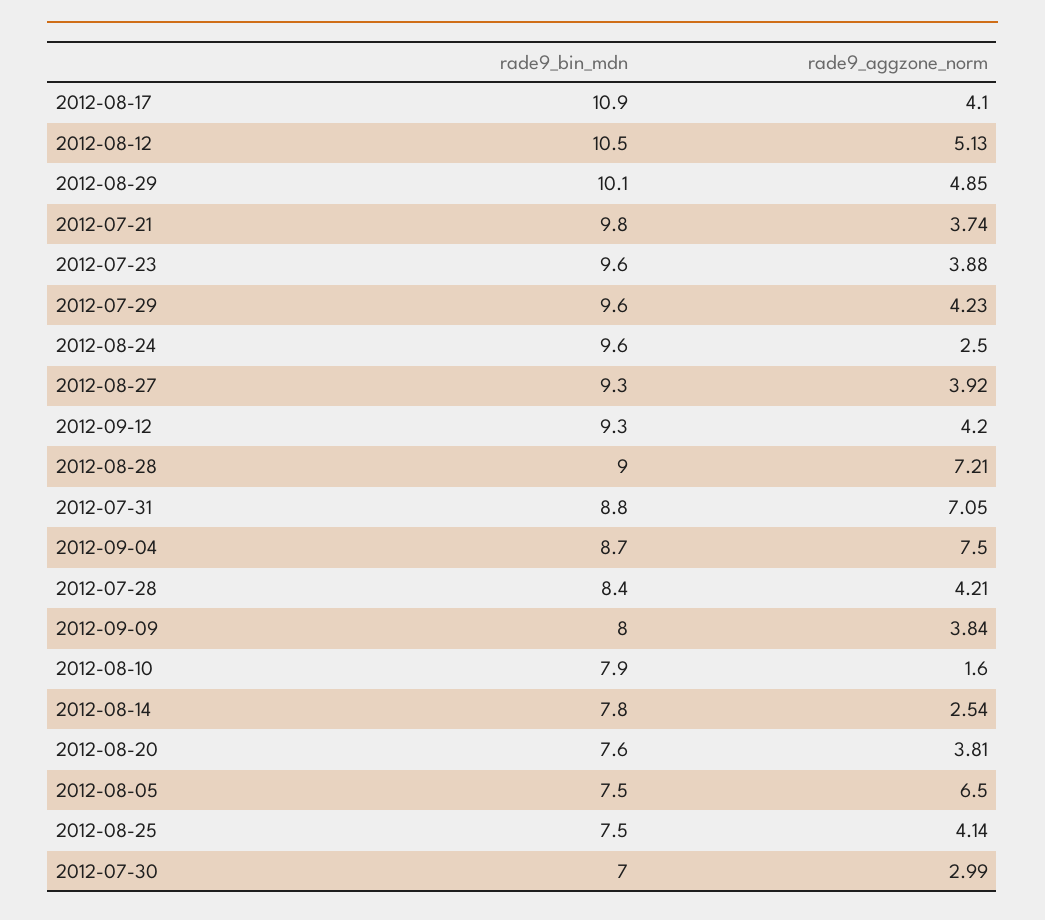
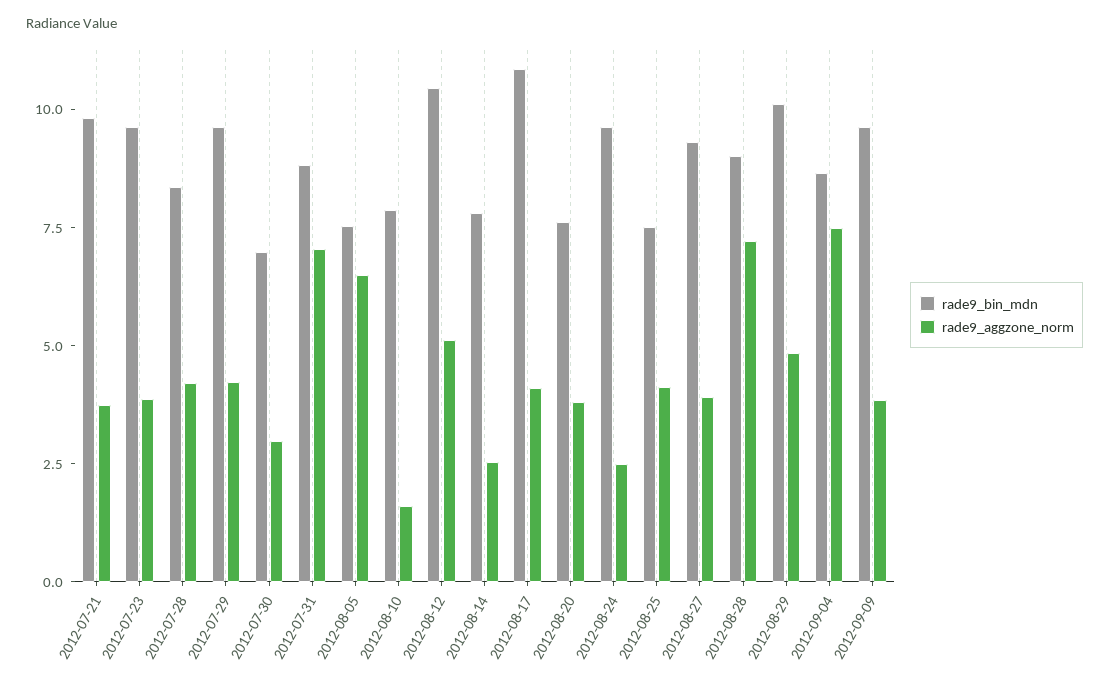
rade9_bin_mdn, 2012-09-12: 9.3 -> none
rade9_aggzone_norm, 2012-09-12: 4.2 -> none
rade9_bin_mdn, 2012-09-09: 8 -> 9.5

